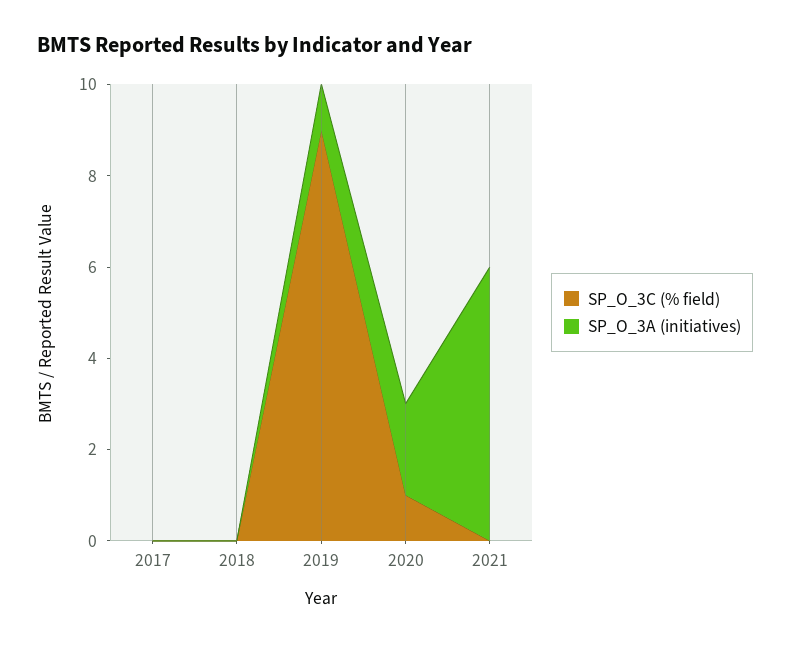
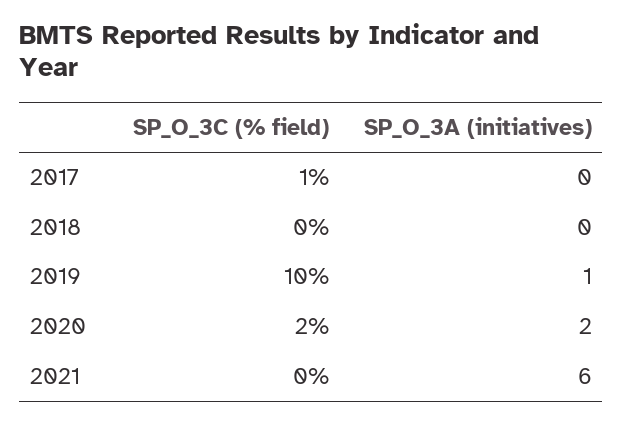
SP_O_3C (% field), 2017: 0 -> 1
SP_O_3C (% field), 2019: 9 -> 10
SP_O_3C (% field), 2020: 1 -> 2

